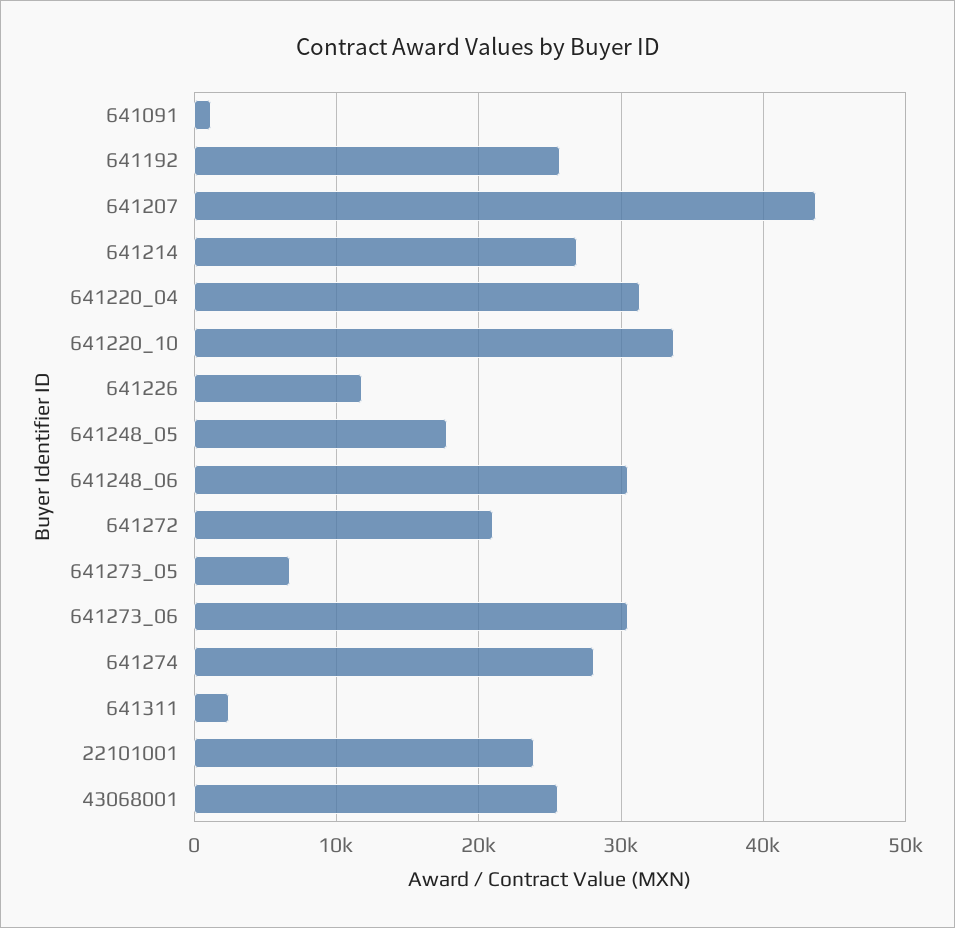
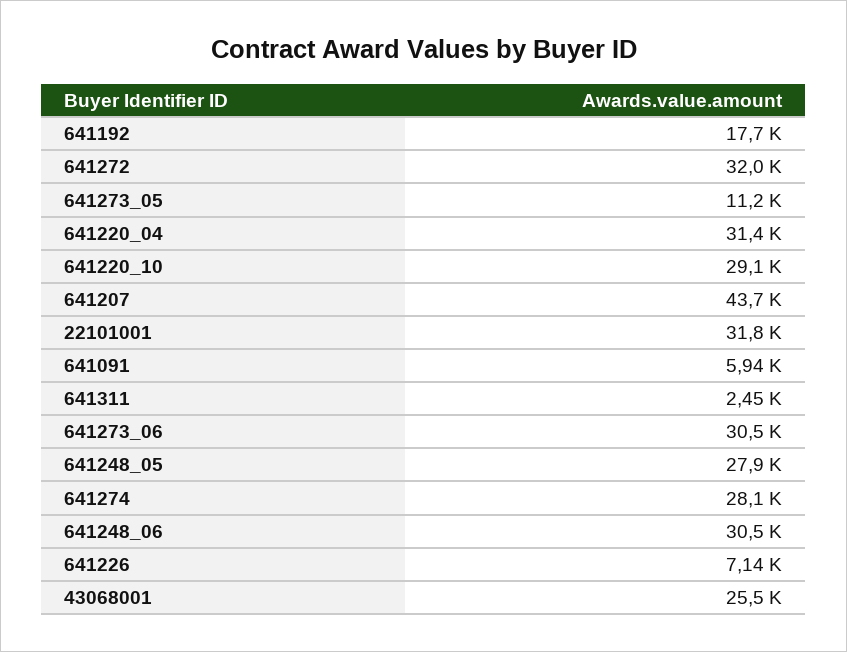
641091: 1000 -> 5940
641192: 26000 -> 17700
641214: 27000 -> none
641220_10: 34000 -> 29100
641226: 12000 -> 7140
641248_05: 18000 -> 27900
641272: 21000 -> 32000
641273_05: 7000 -> 11200
22101001: 24000 -> 31800

